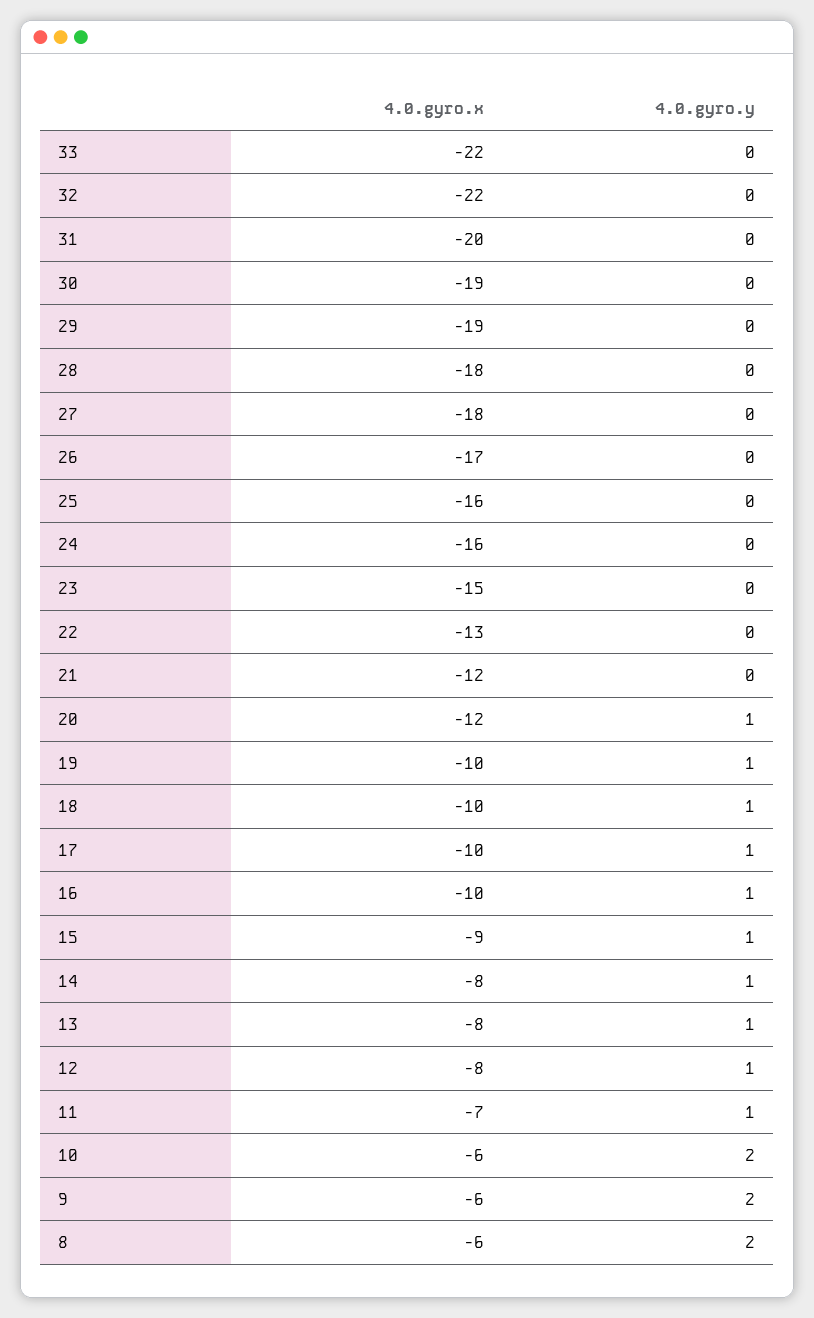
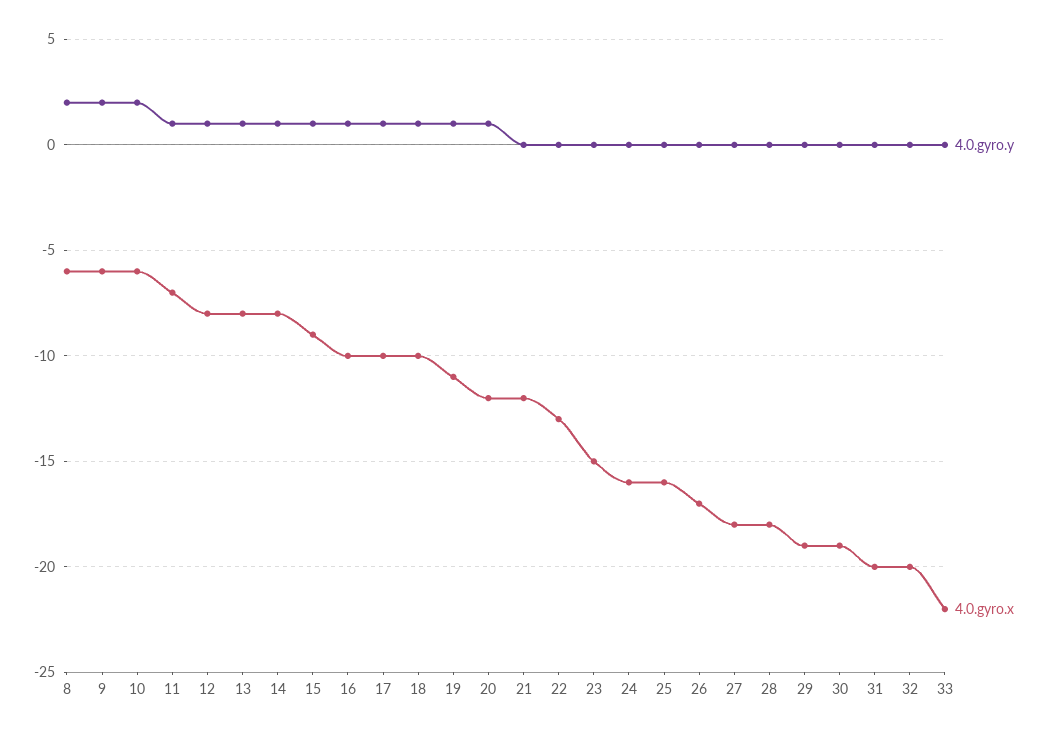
4.0.gyro.x, 32: -22 -> -20
4.0.gyro.x, 19: -10 -> -11

